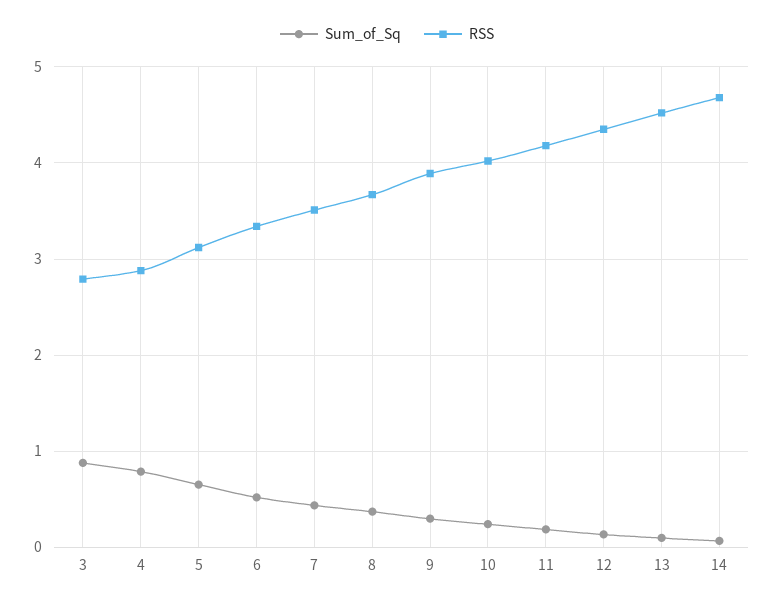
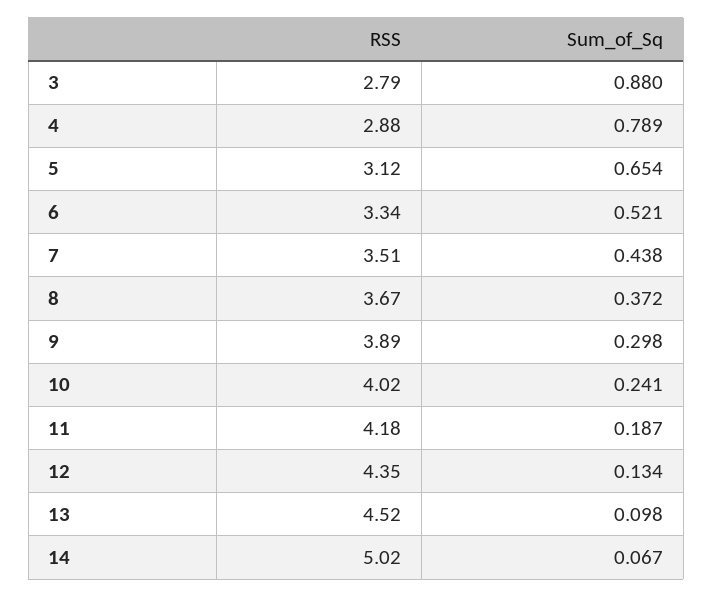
RSS, 14: 4.7 -> 5.02

